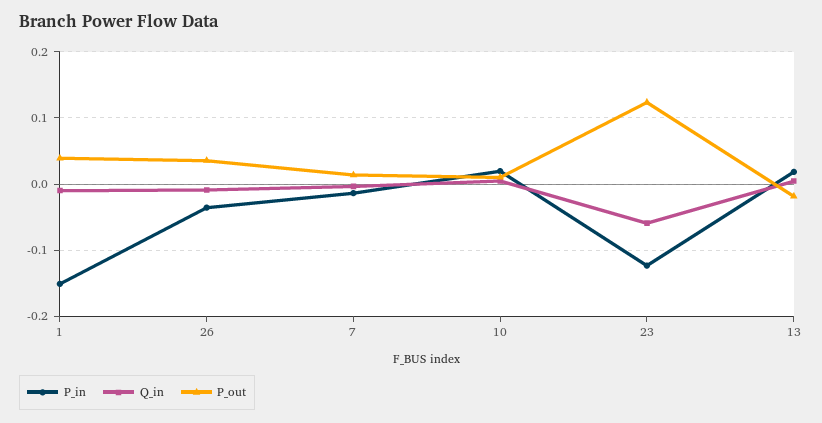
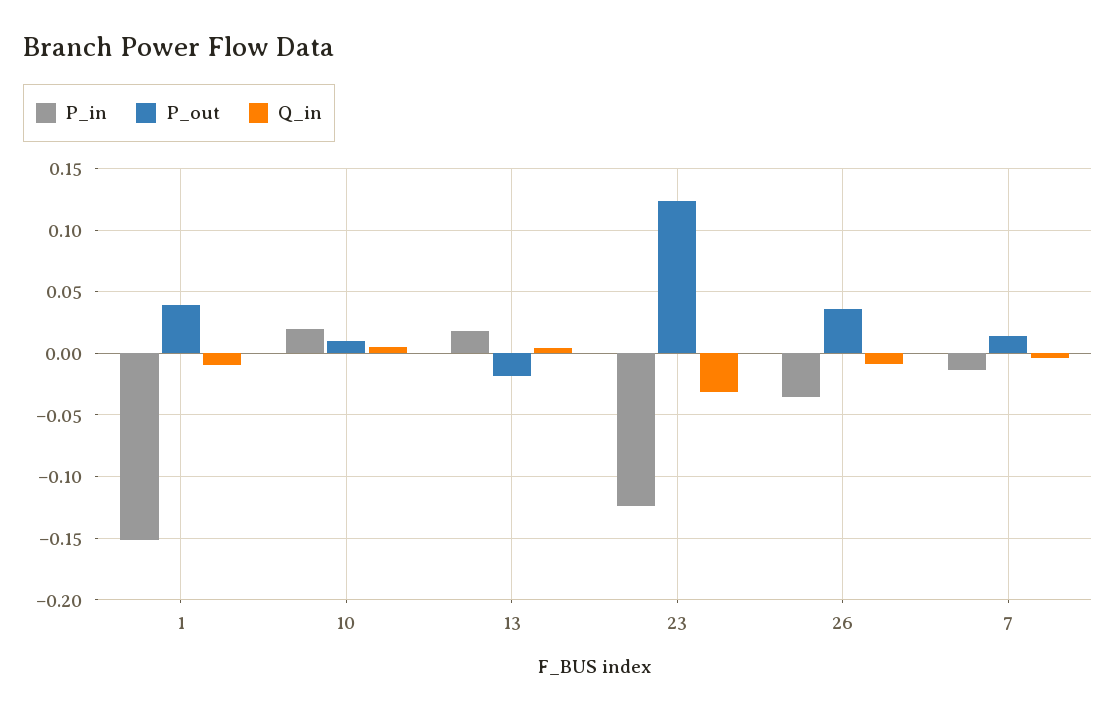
Q_in, 23: -0.06 -> -0.03

